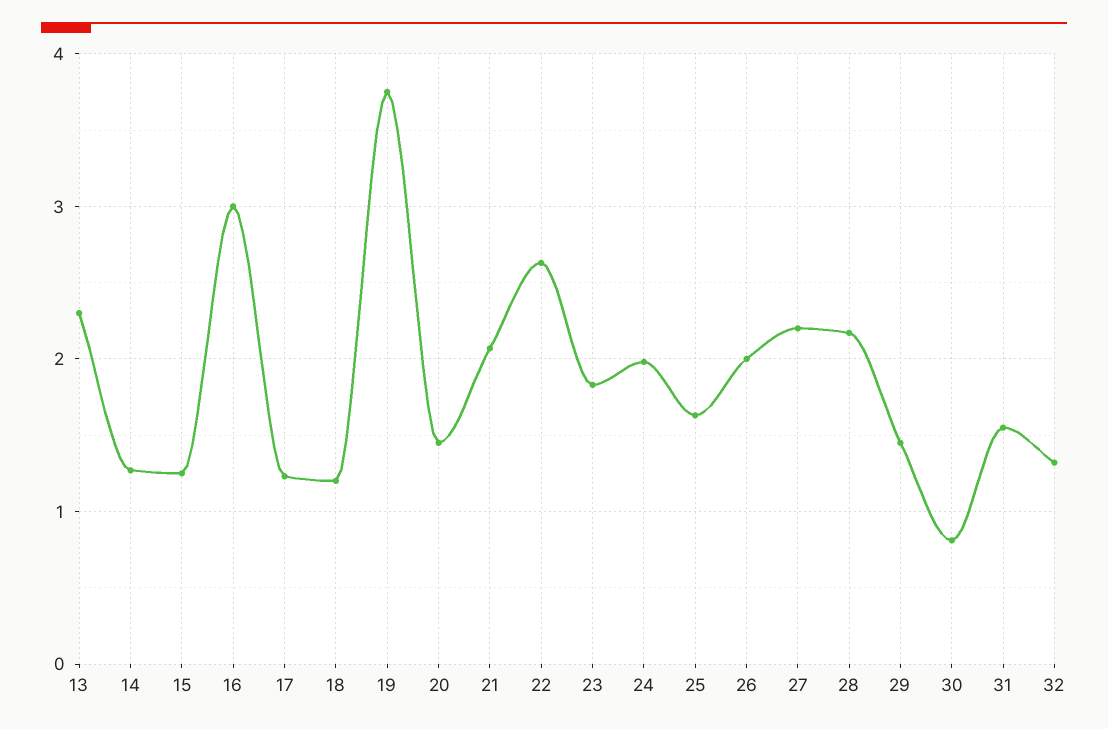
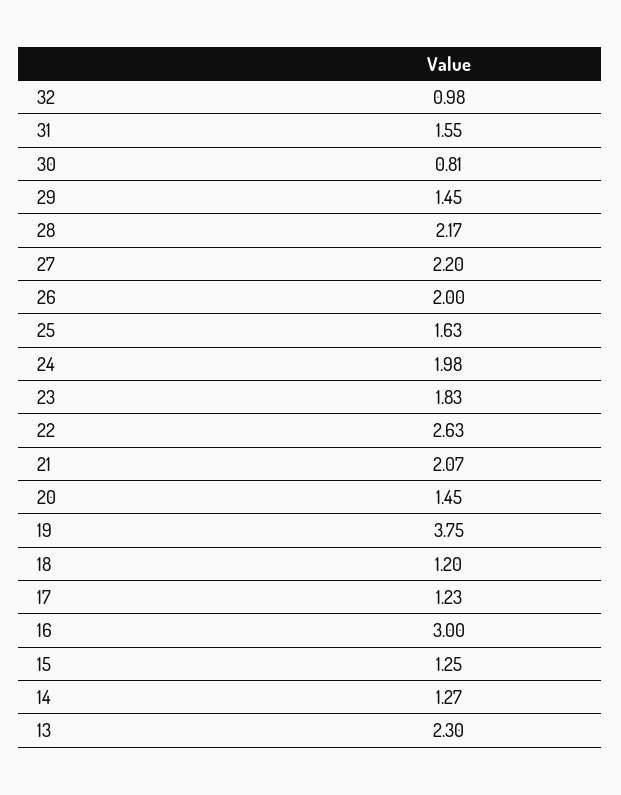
32: 1.3 -> 0.98

